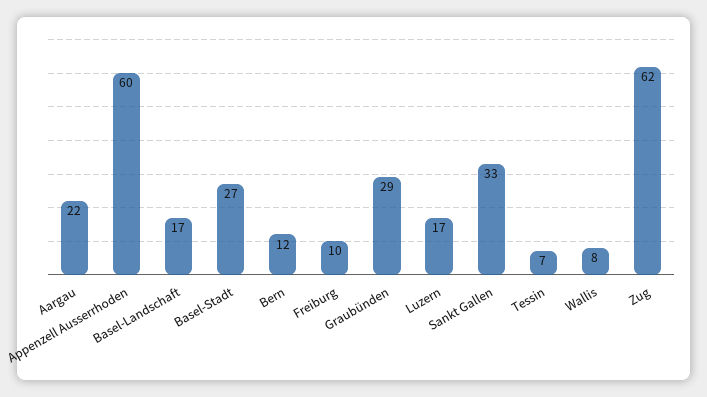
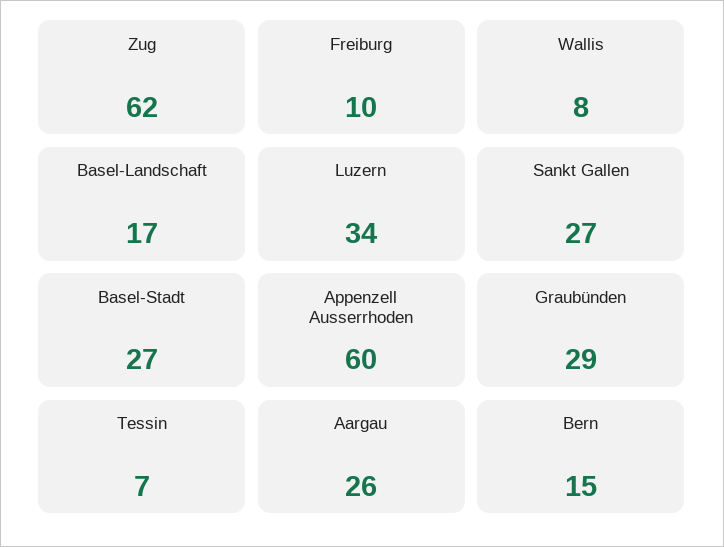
Aargau: 22 -> 26
Bern: 12 -> 15
Luzern: 17 -> 34
Sankt Gallen: 33 -> 27

